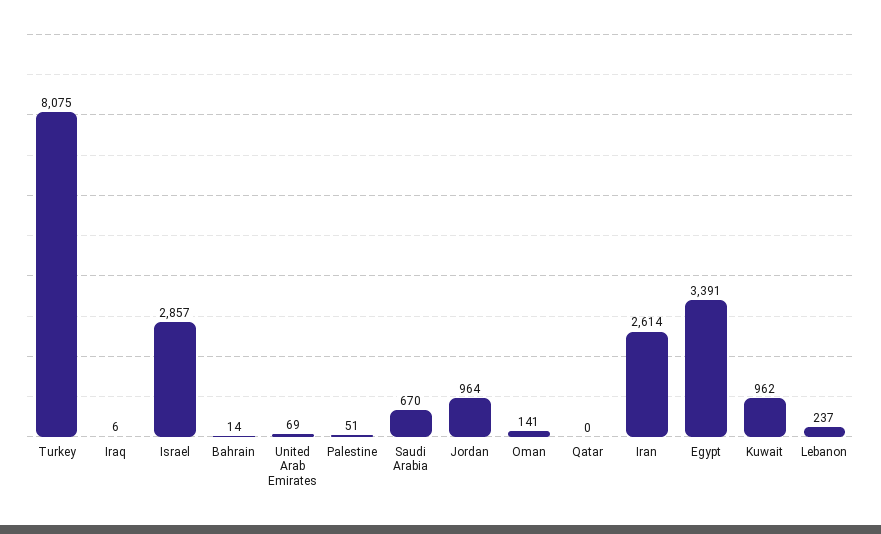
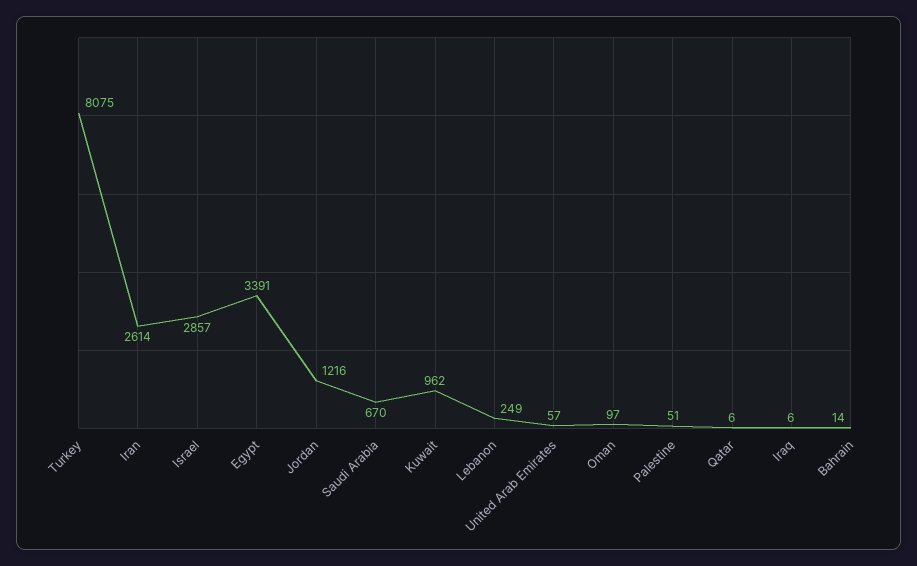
United Arab Emirates: 69 -> 57
Jordan: 964 -> 1216
Oman: 141 -> 97
Qatar: 0 -> 6
Lebanon: 237 -> 249

